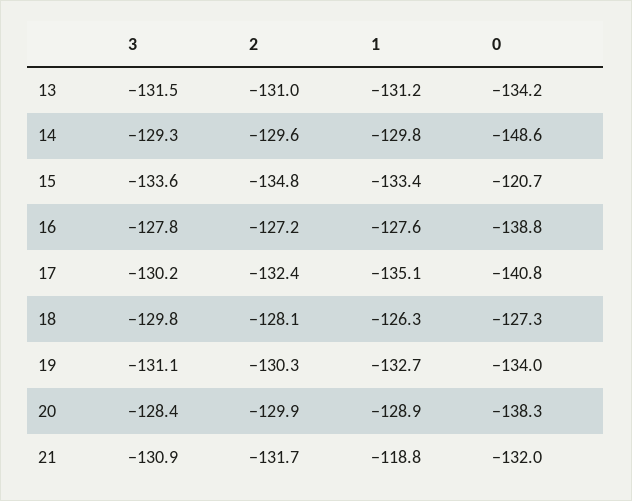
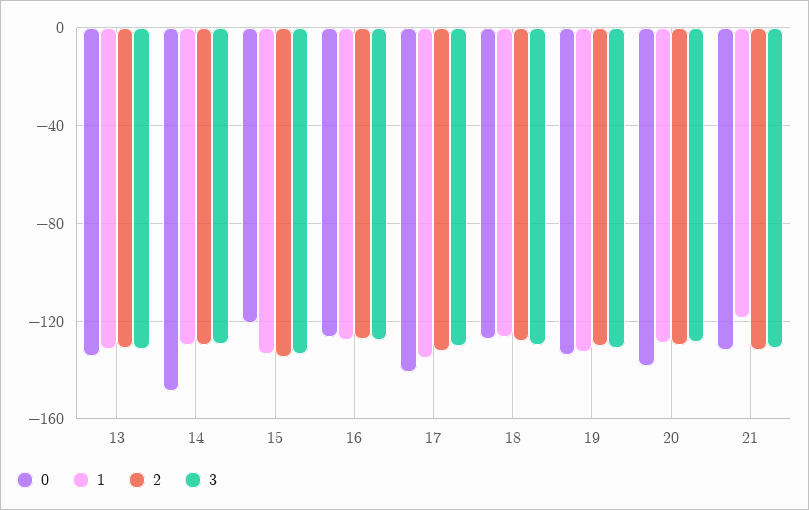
0, 16: -138.8 -> -125

